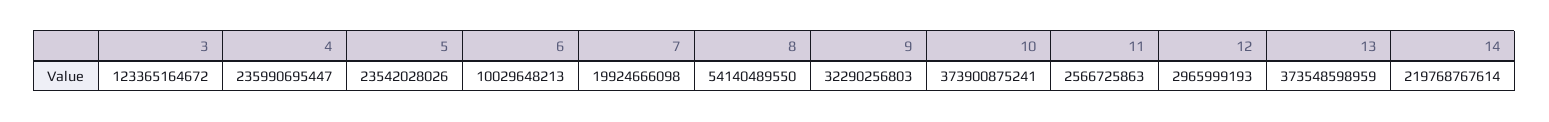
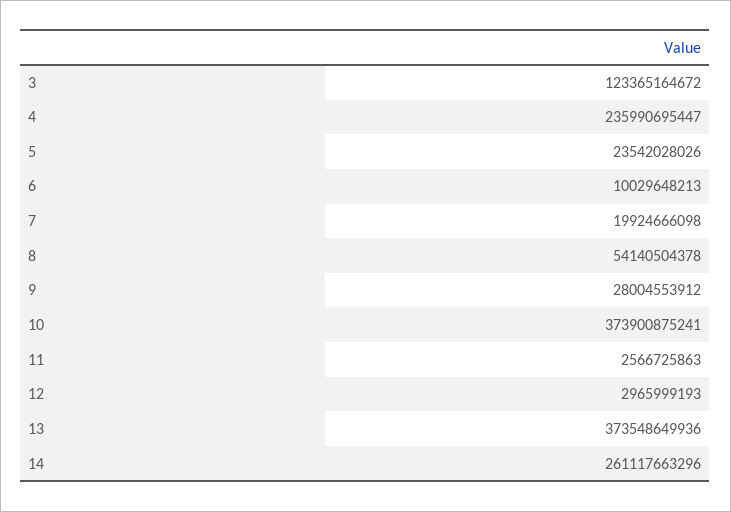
8: 54140489550 -> 54140504378
9: 32290256803 -> 28004553912
13: 373548598959 -> 373548649936
14: 219768767614 -> 261117663296

